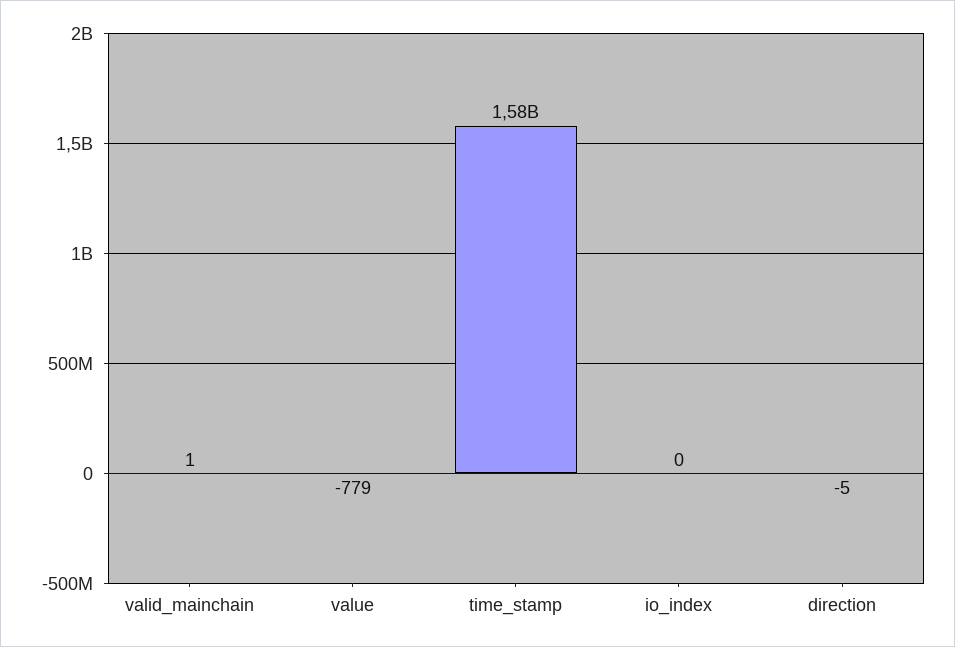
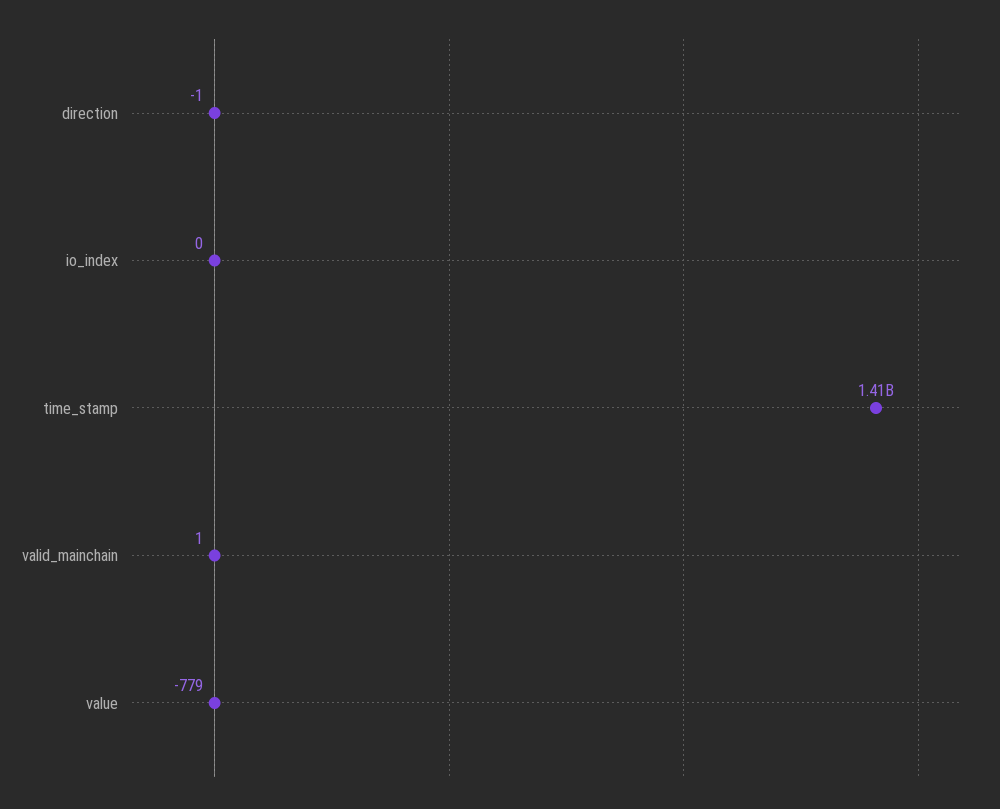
time_stamp: 1580000000 -> 1410000000
direction: -5 -> -1

